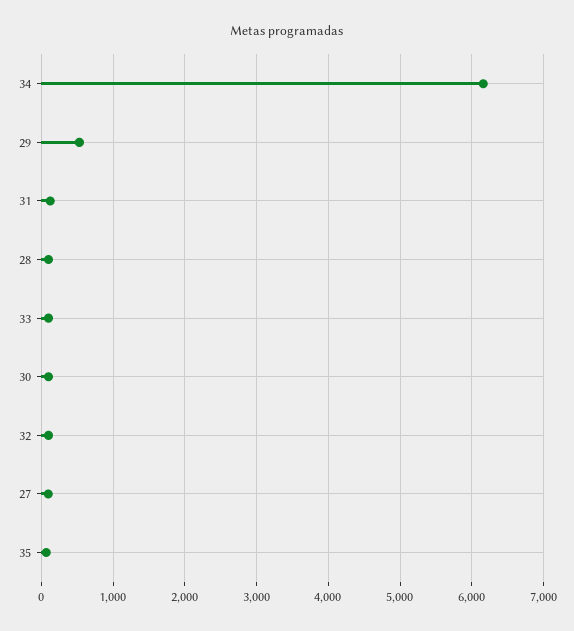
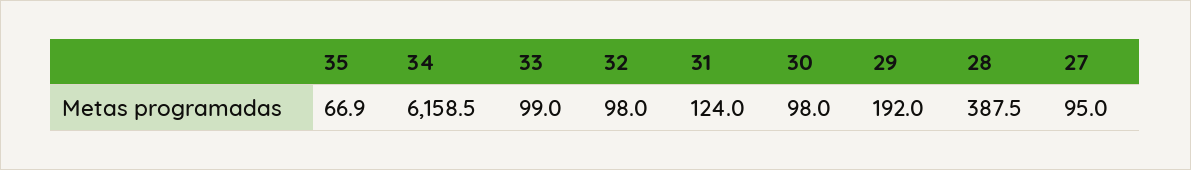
29: 500 -> 192
28: 100 -> 387.5

